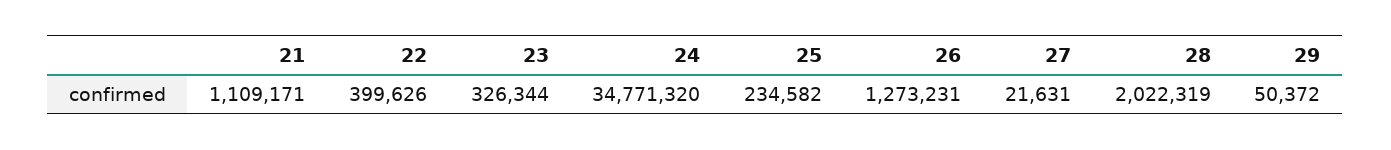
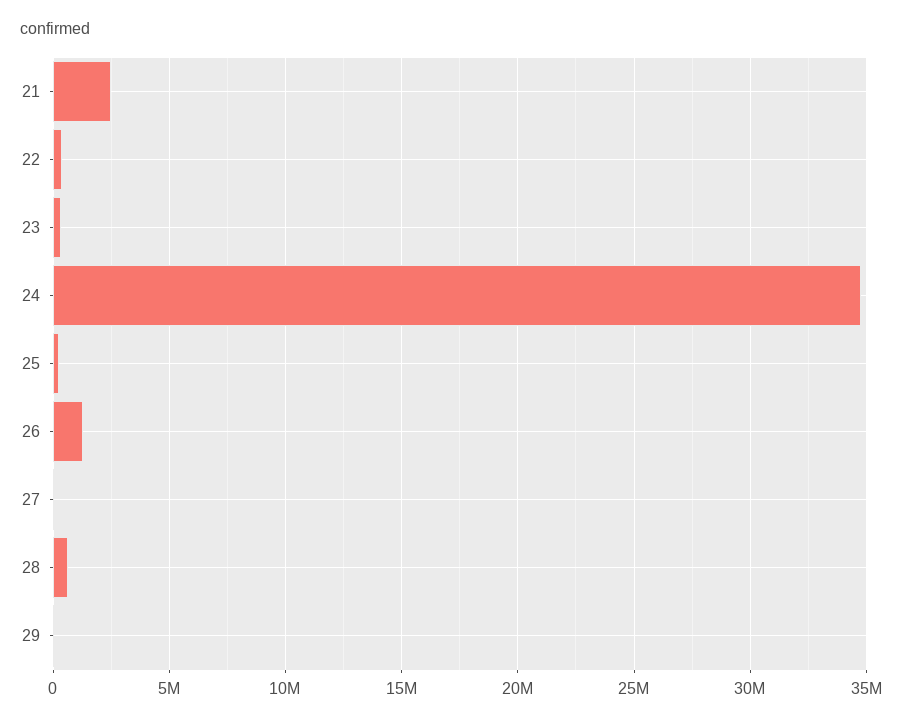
21: 1109171 -> 2500000
28: 2022319 -> 500000

